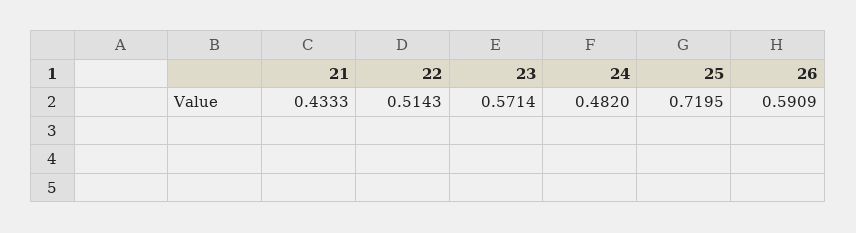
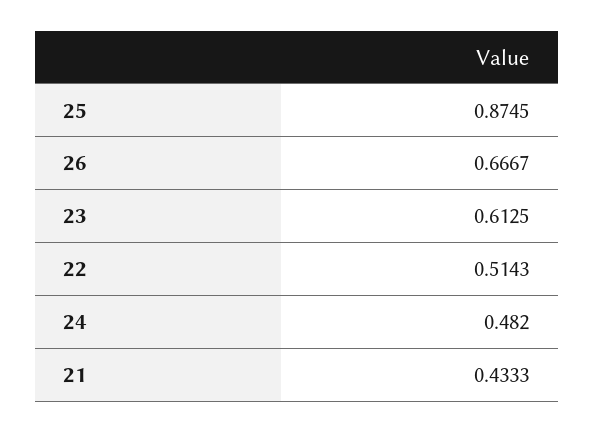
23: 0.5714 -> 0.6125
25: 0.7195 -> 0.8745
26: 0.5909 -> 0.6667

